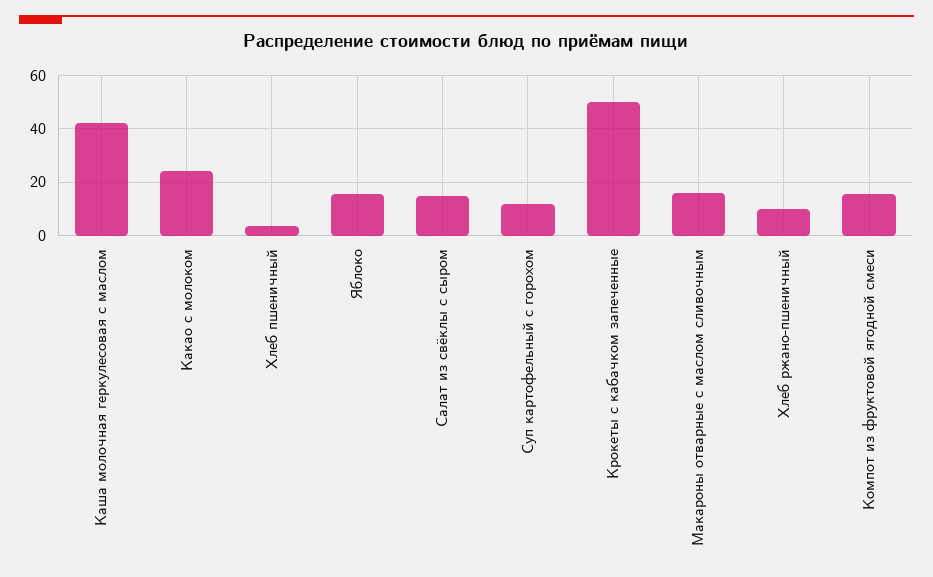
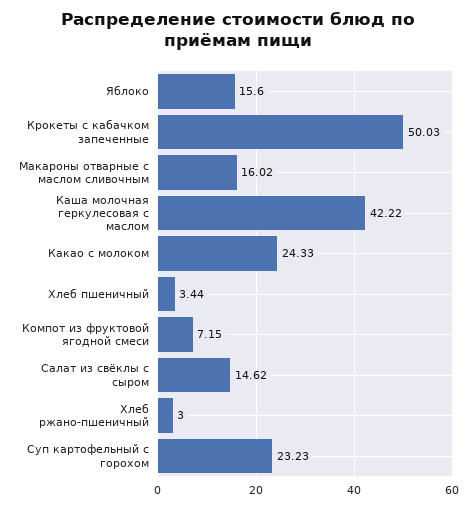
Суп картофельный с горохом: 12.5 -> 23.23
Хлеб ржано-пшеничный: 10 -> 3
Компот из фруктовой ягодной смеси: 15 -> 7.15

